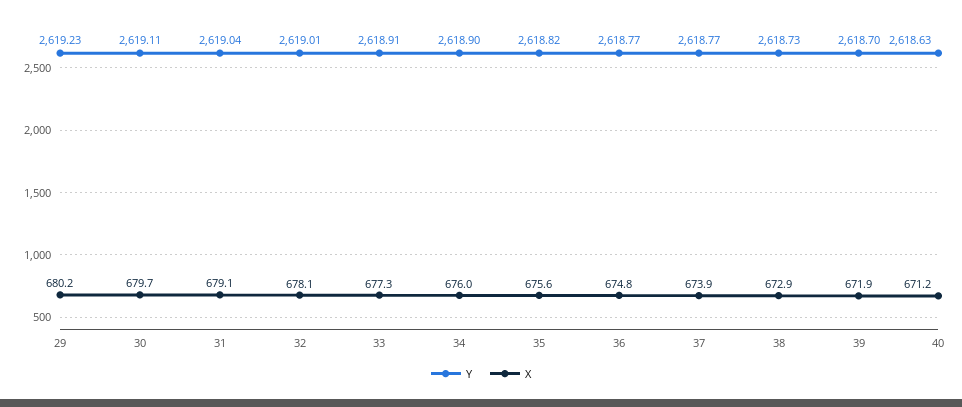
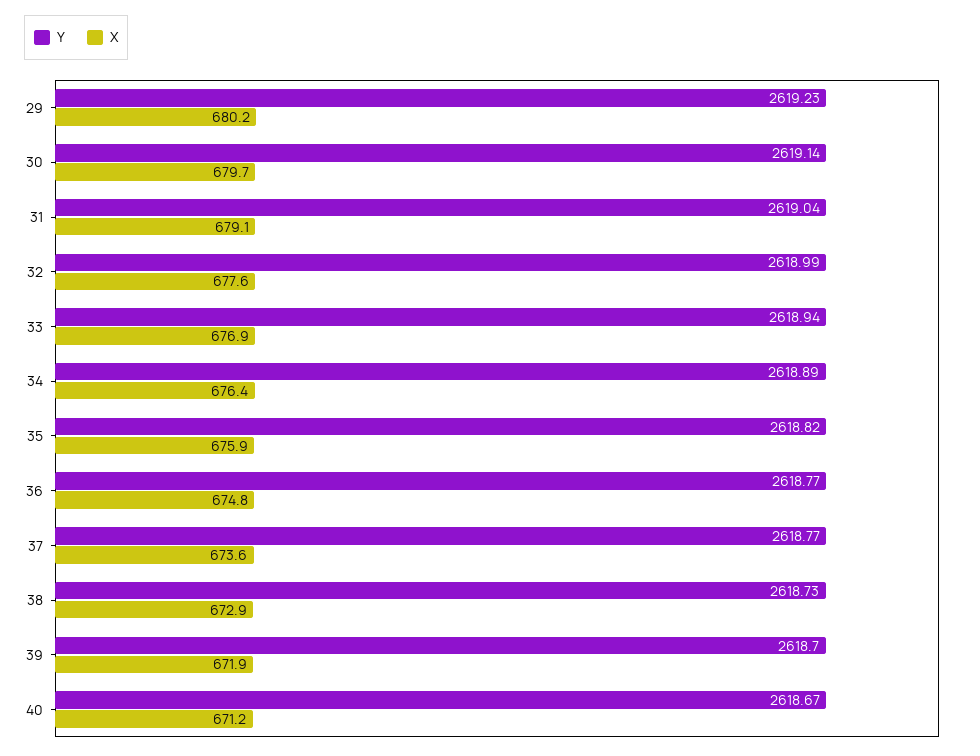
Y, 30: 2619.11 -> 2619.14
Y, 32: 2619.01 -> 2618.99
X, 32: 678.1 -> 677.6
Y, 33: 2618.91 -> 2618.94
X, 33: 677.3 -> 676.9
Y, 34: 2618.9 -> 2618.89
X, 34: 676 -> 676.4
X, 35: 675.6 -> 675.9
X, 37: 673.9 -> 673.6
Y, 40: 2618.63 -> 2618.67

